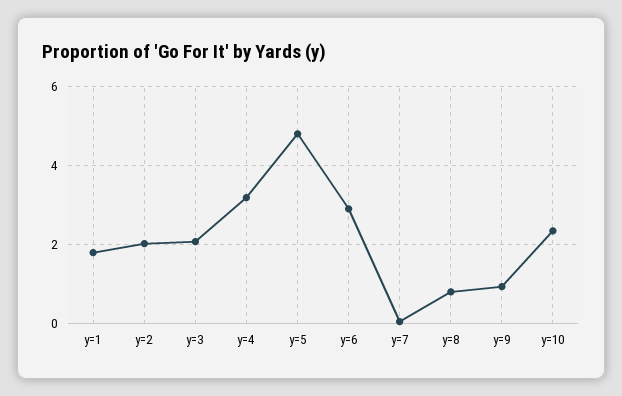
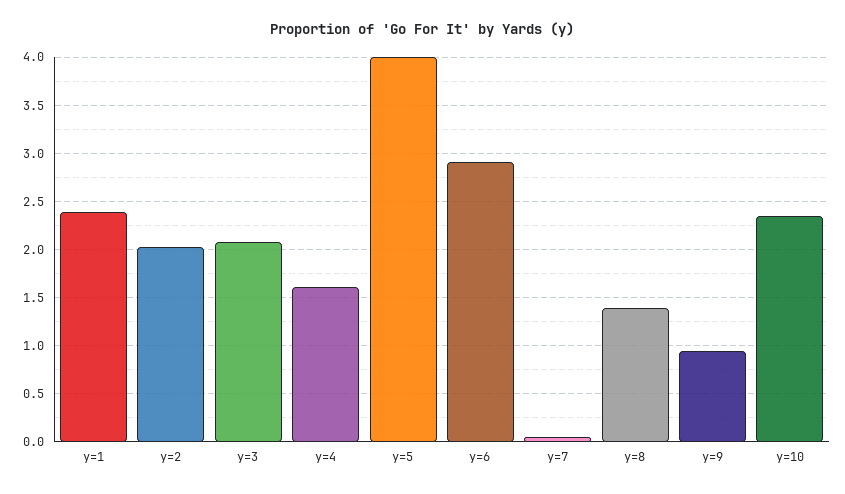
y=1: 1.8 -> 2.4
y=4: 3.2 -> 1.6
y=5: 4.8 -> 4
y=8: 0.8 -> 1.4

